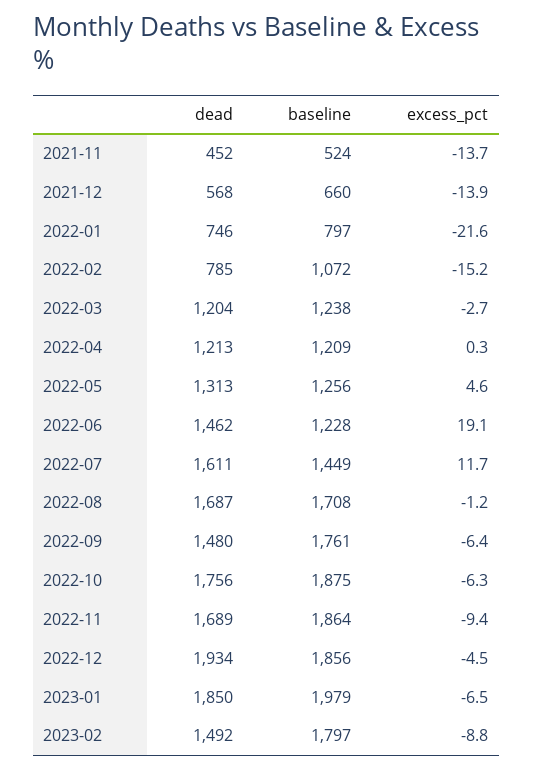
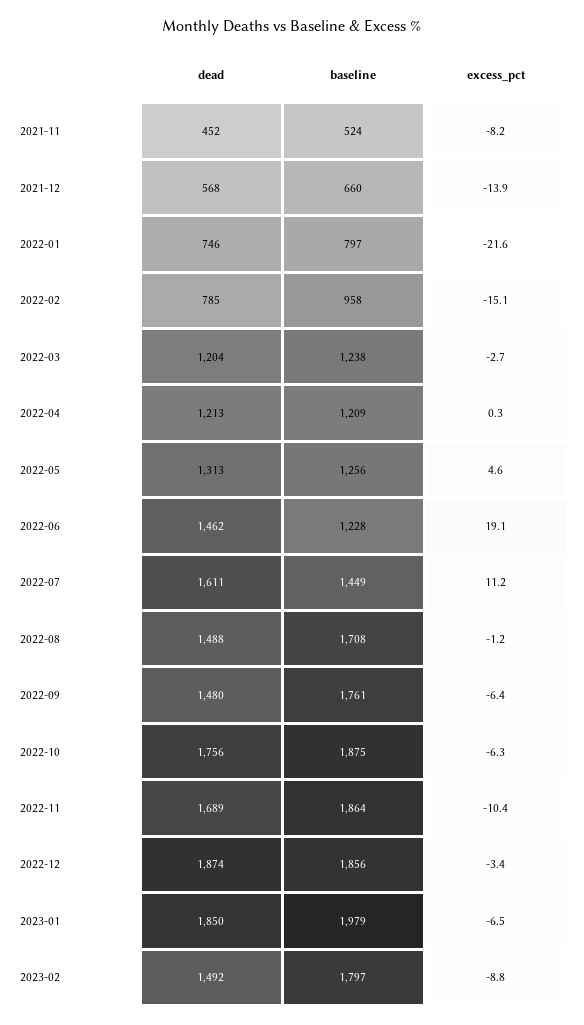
excess_pct, 2021-11: -13.7 -> -8.2
baseline, 2022-02: 1072 -> 958
excess_pct, 2022-02: -15.2 -> -15.1
excess_pct, 2022-07: 11.7 -> 11.2
dead, 2022-08: 1687 -> 1488
excess_pct, 2022-11: -9.4 -> -10.4
dead, 2022-12: 1934 -> 1874
excess_pct, 2022-12: -4.5 -> -3.4

